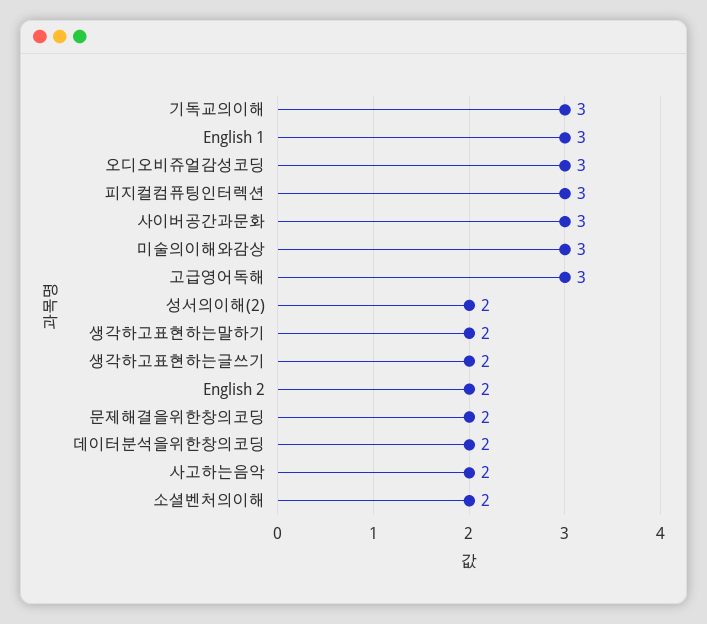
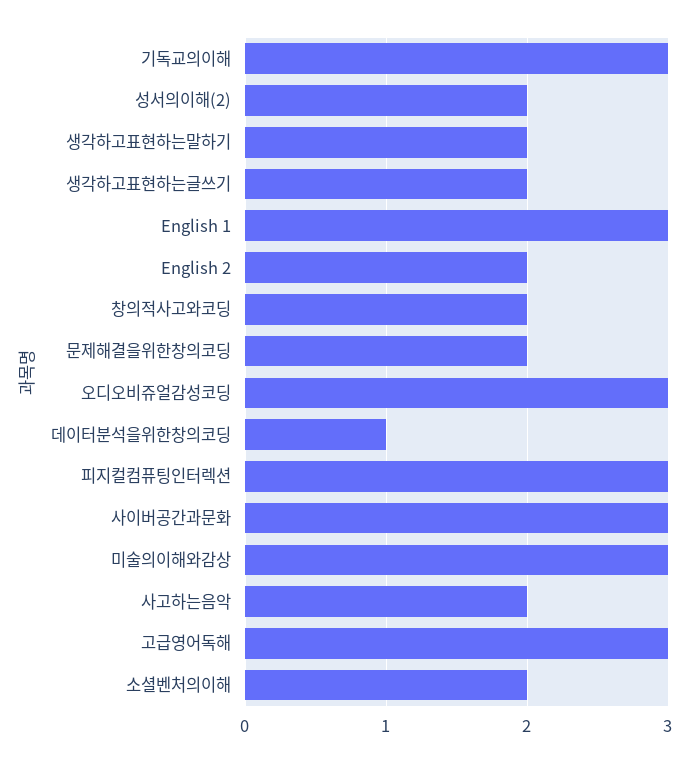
데이터분석을위한창의코딩: 2 -> 1
창의적사고와코딩: none -> 2

